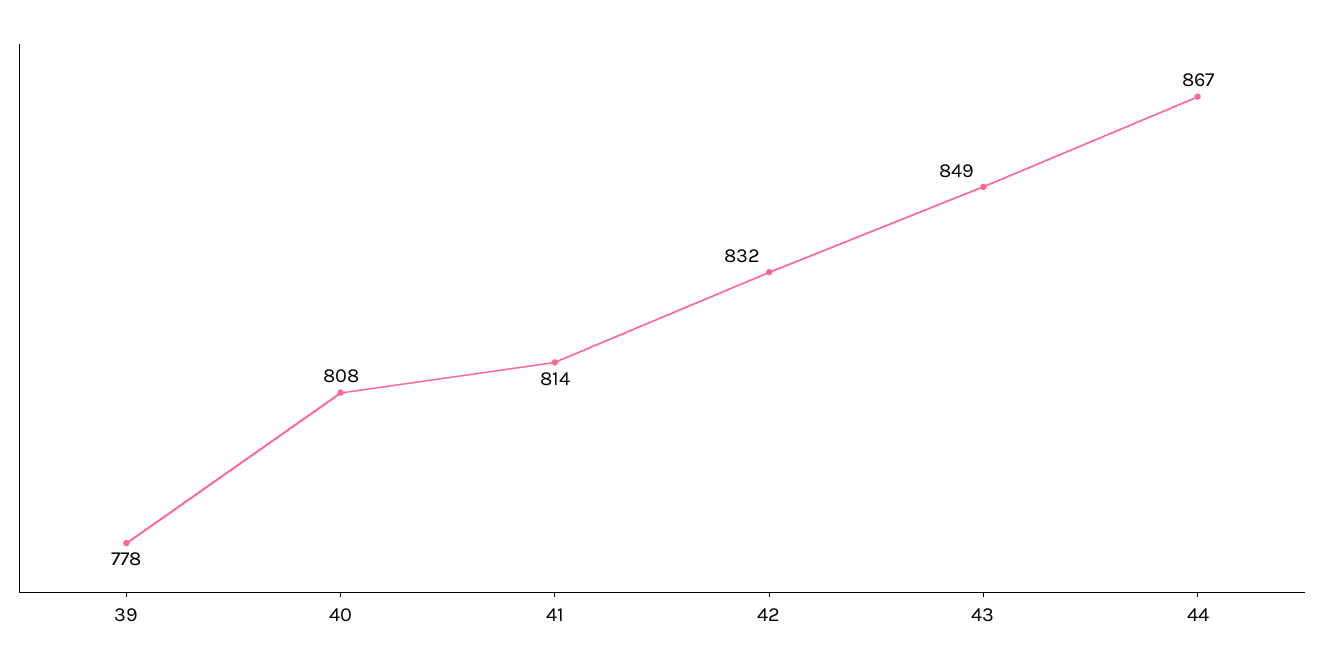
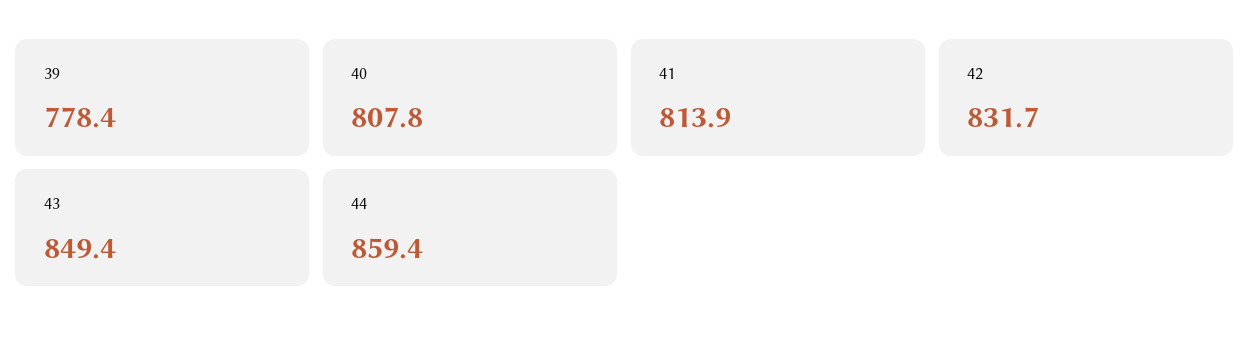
44: 867 -> 859.4

